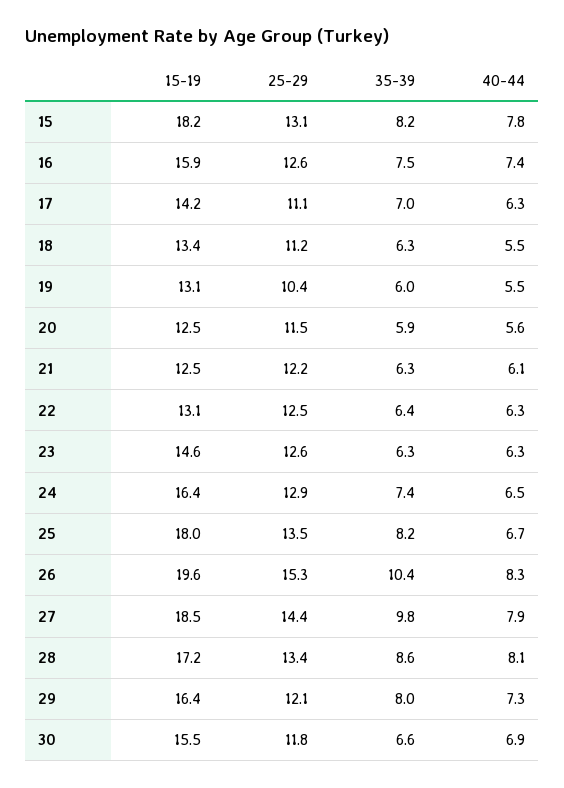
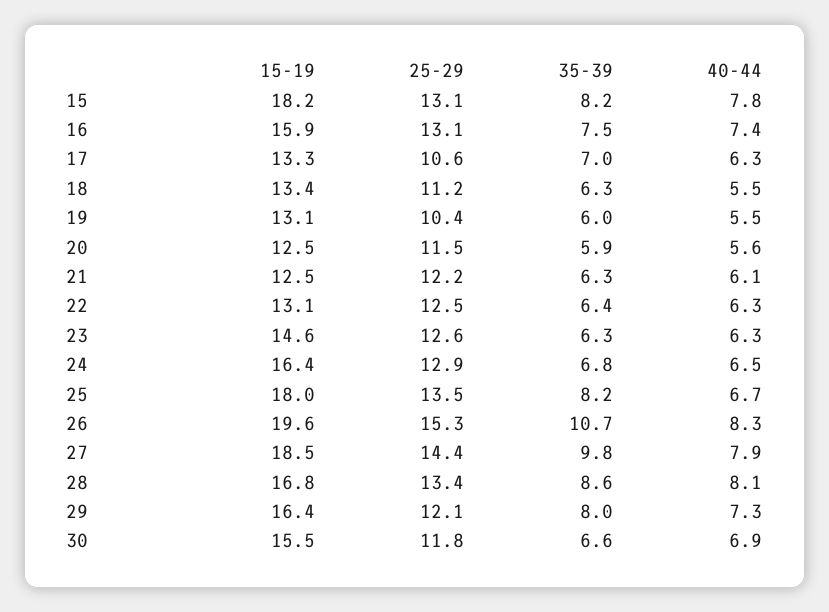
25-29, 16: 12.6 -> 13.1
15-19, 17: 14.2 -> 13.3
25-29, 17: 11.1 -> 10.6
35-39, 24: 7.4 -> 6.8
35-39, 26: 10.4 -> 10.7
15-19, 28: 17.2 -> 16.8

